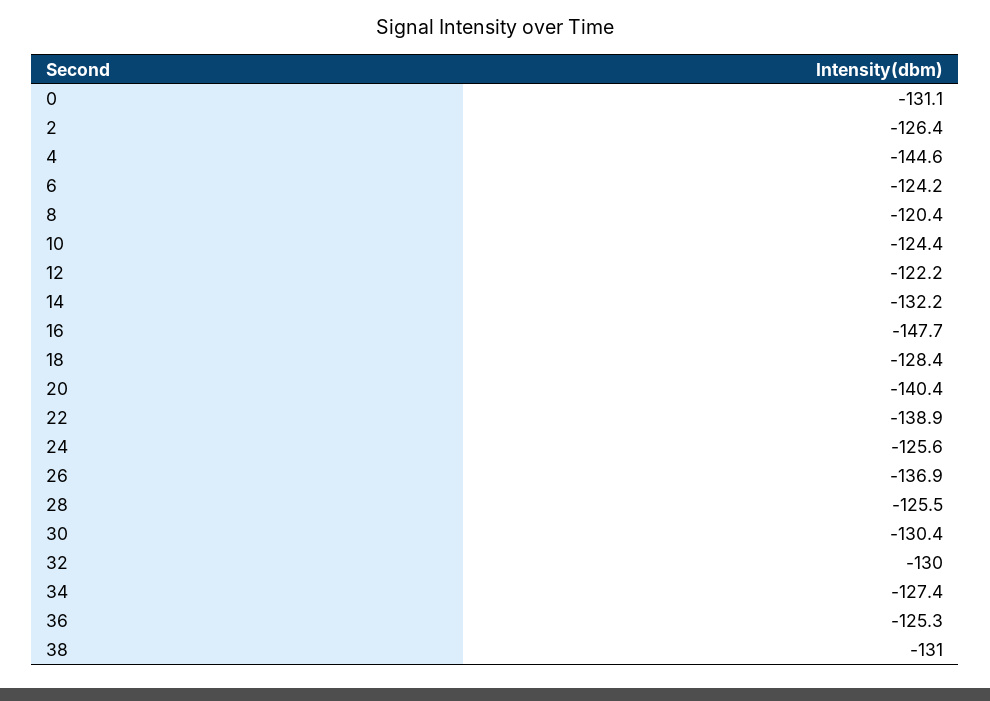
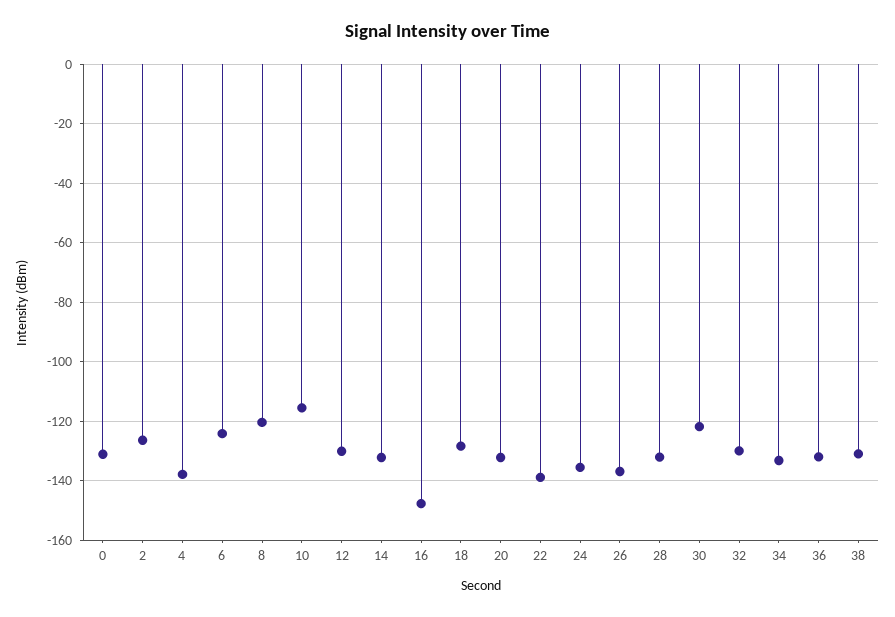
4: -144.6 -> -137.5
10: -124.4 -> -115
12: -122.2 -> -130
20: -140.4 -> -132.5
24: -125.6 -> -135
28: -125.5 -> -132.5
30: -130.4 -> -122.5
34: -127.4 -> -132.5
36: -125.3 -> -132.5

